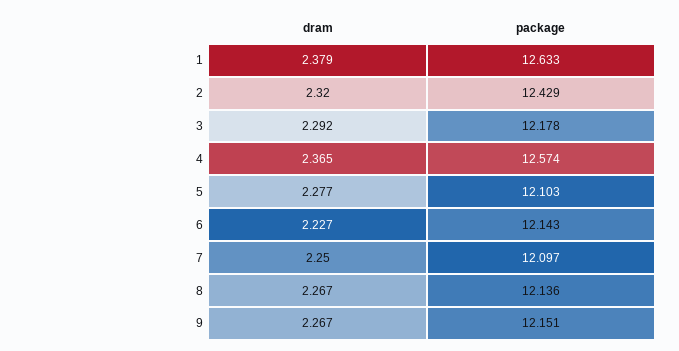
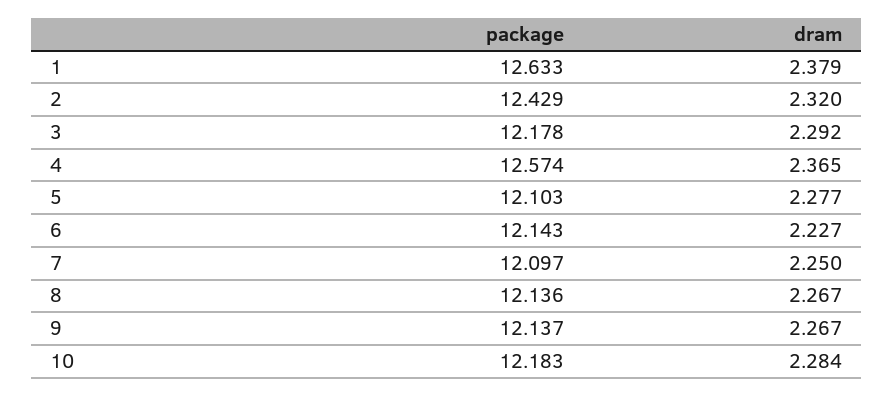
package, 9: 12.151 -> 12.137
package, 10: none -> 12.183
dram, 10: none -> 2.284

